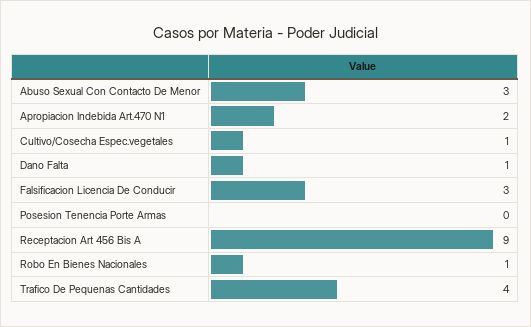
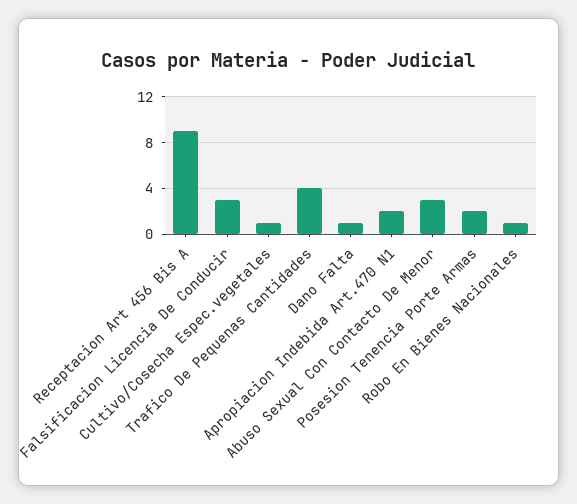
Posesion Tenencia Porte Armas: 0 -> 2

